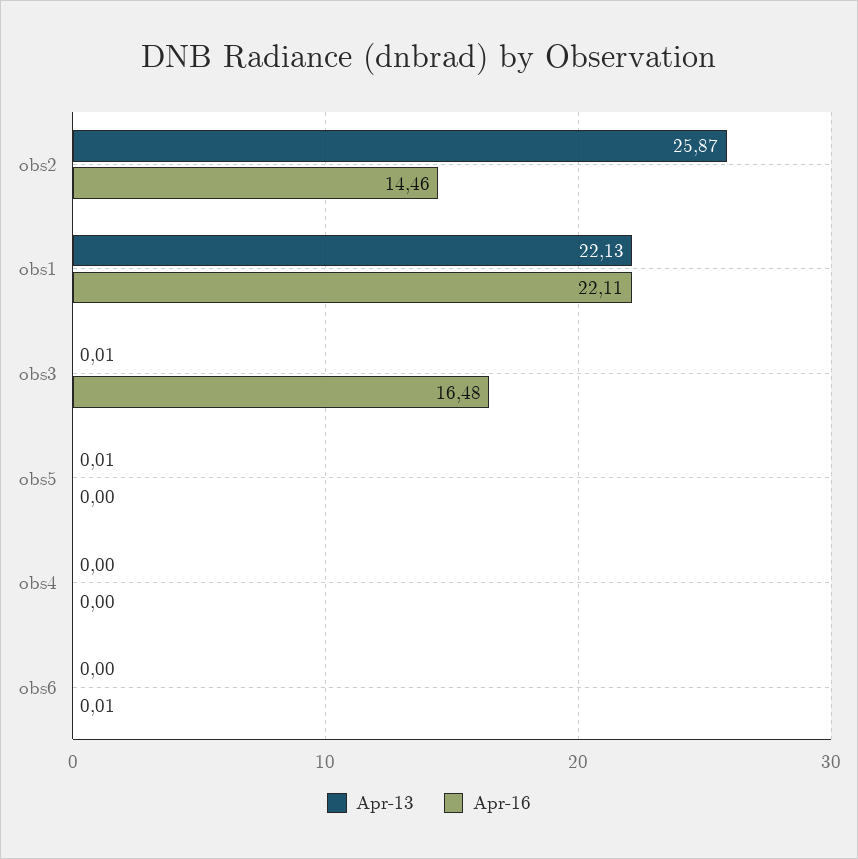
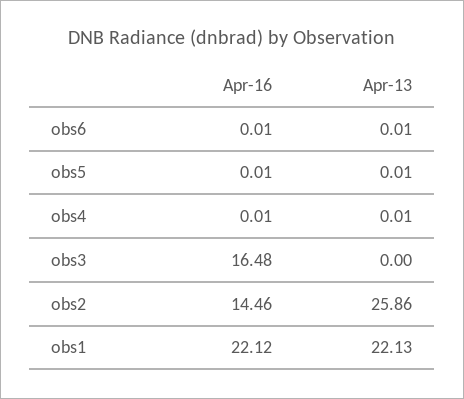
Apr-13, obs2: 25.87 -> 25.86
Apr-16, obs1: 22.11 -> 22.12
Apr-13, obs3: 0.01 -> 0
Apr-16, obs5: 0 -> 0.01
Apr-13, obs4: 0 -> 0.01
Apr-16, obs4: 0 -> 0.01
Apr-13, obs6: 0 -> 0.01

